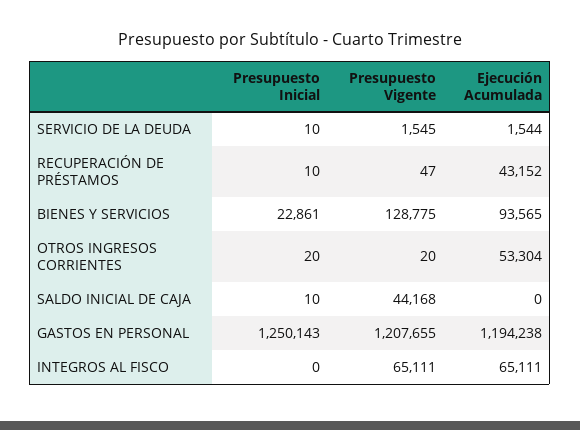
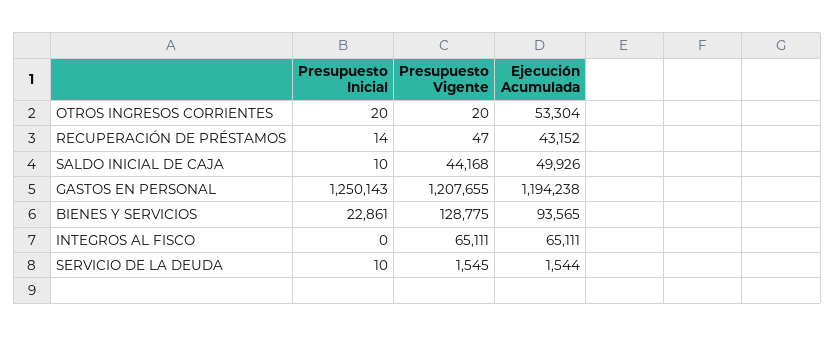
Presupuesto Inicial, RECUPERACIÓN DE PRÉSTAMOS: 10 -> 14
Ejecución Acumulada, SALDO INICIAL DE CAJA: 0 -> 49926

